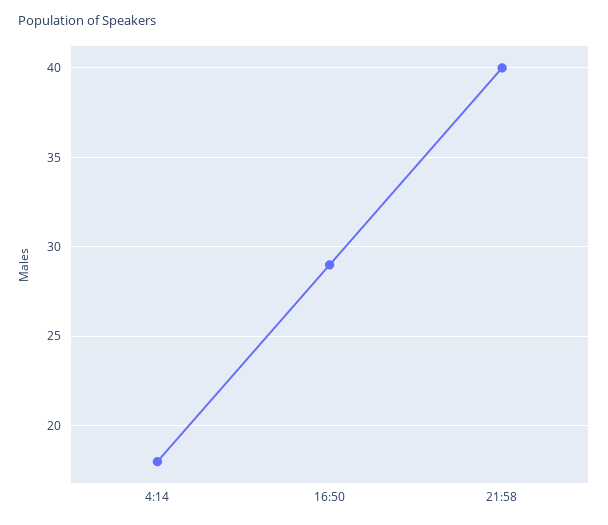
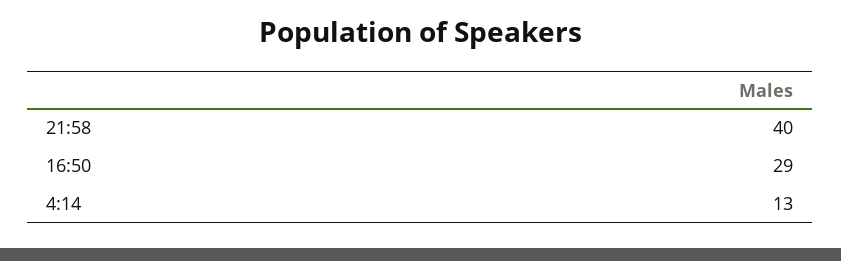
4:14: 18 -> 13

